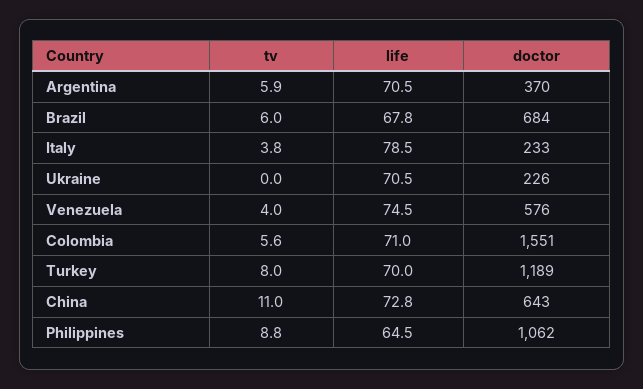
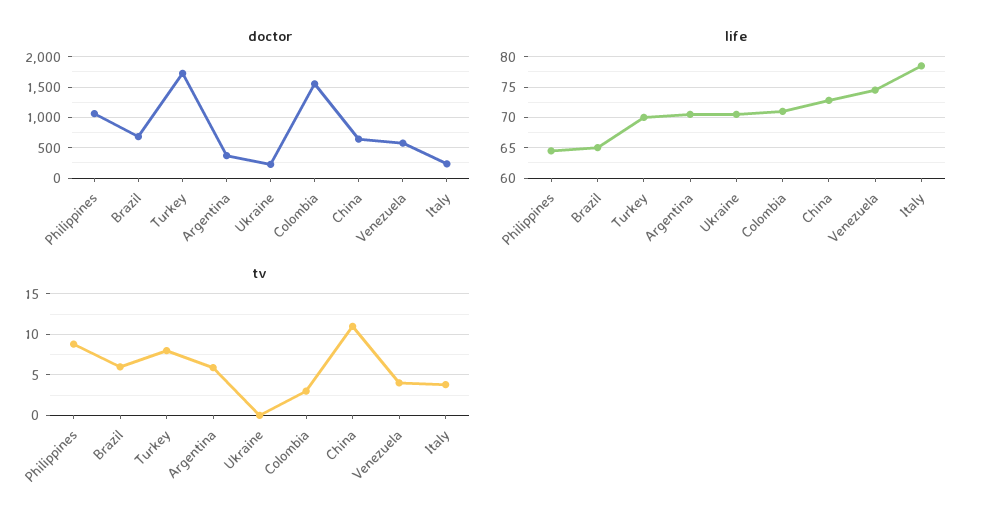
life, Brazil: 67.8 -> 65
tv, Colombia: 5.6 -> 3
doctor, Turkey: 1189 -> 1700

